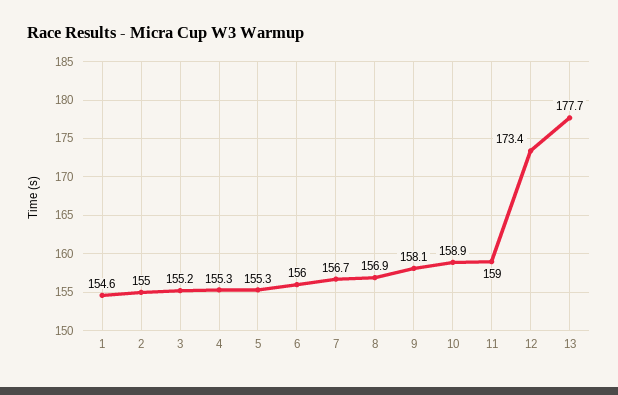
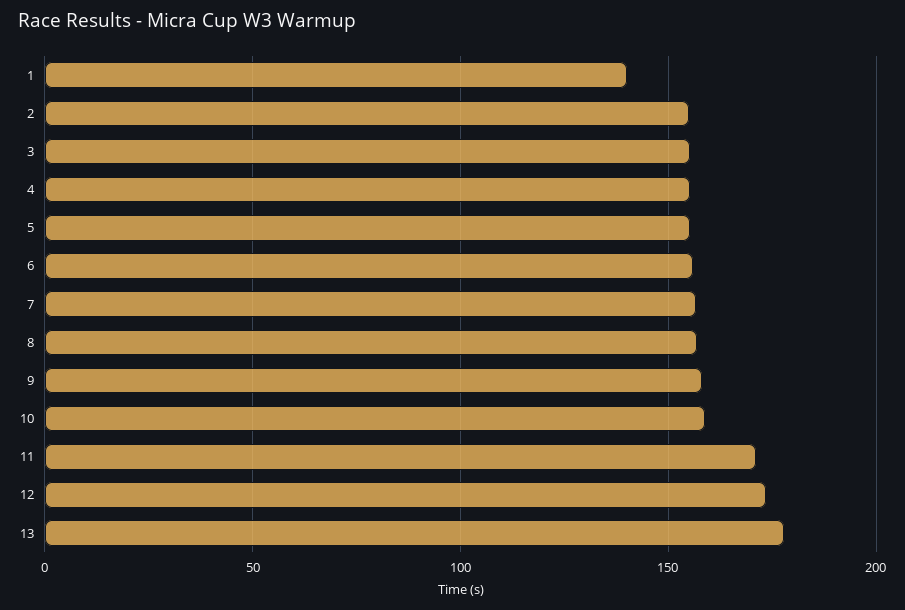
1: 154.6 -> 140
11: 159 -> 170

